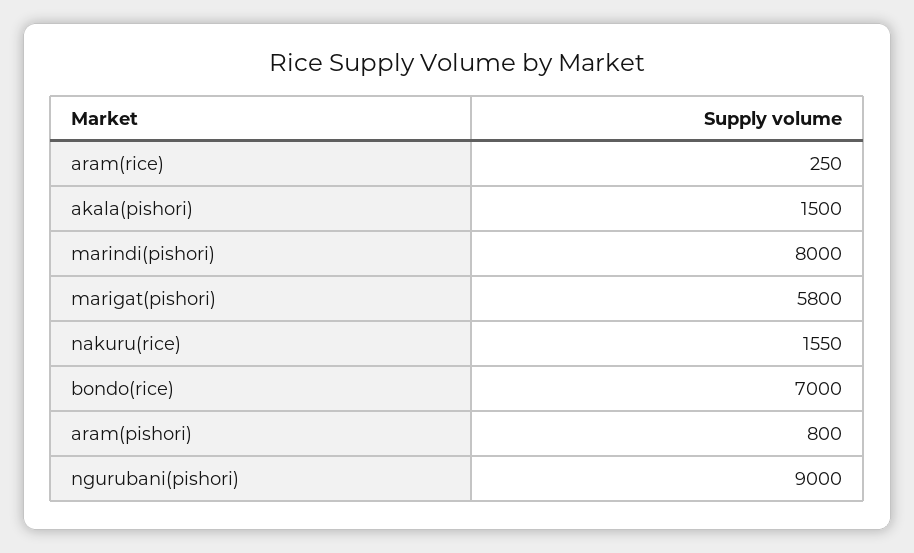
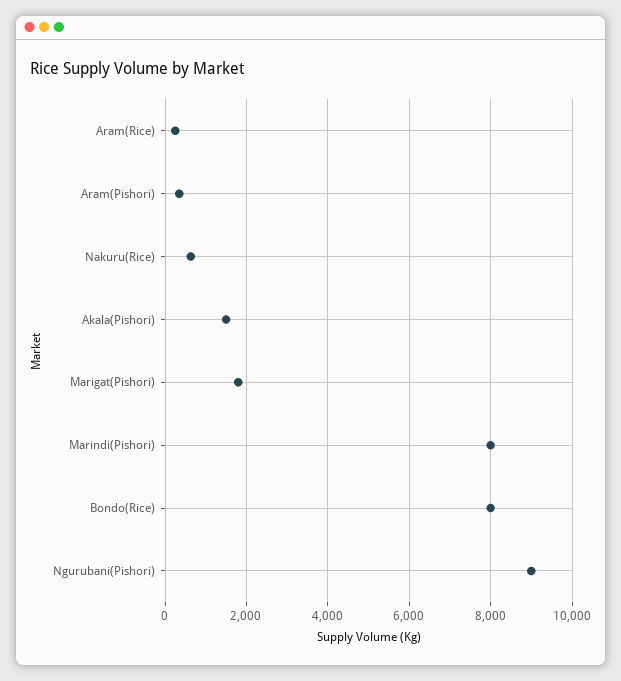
marigat(pishori): 5800 -> 1800
nakuru(rice): 1550 -> 600
bondo(rice): 7000 -> 8000
aram(pishori): 800 -> 400

